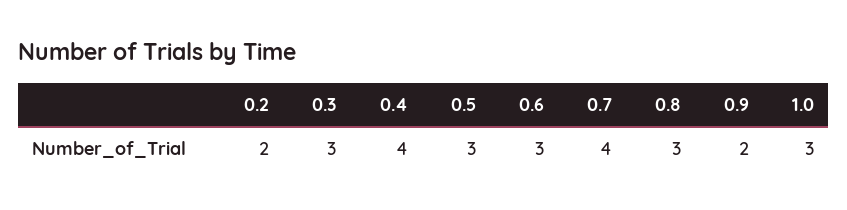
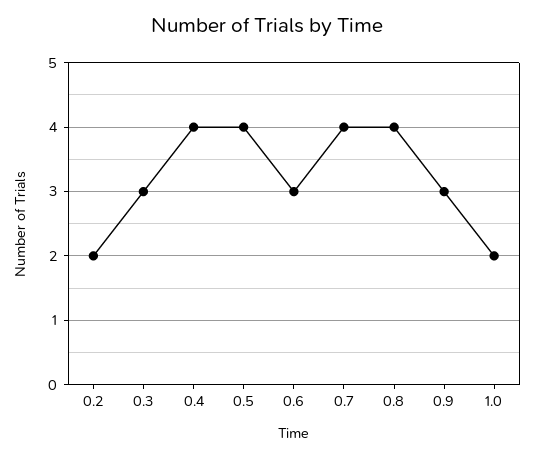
0.5: 3 -> 4
0.8: 3 -> 4
0.9: 2 -> 3
1.0: 3 -> 2

